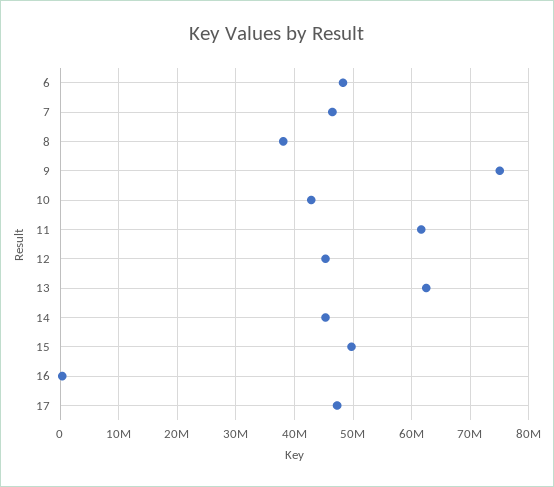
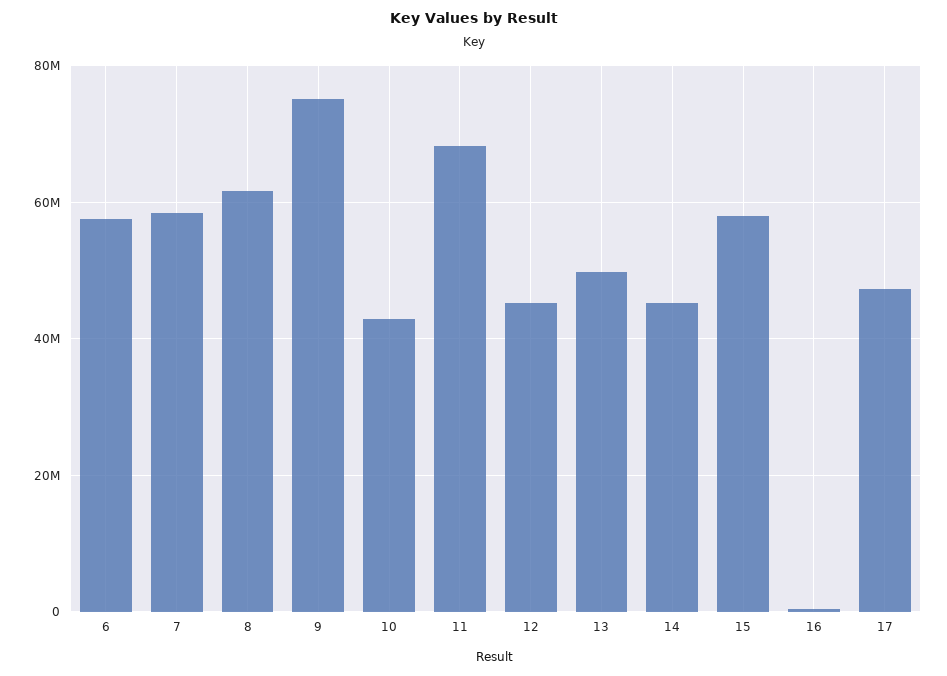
6: 48000000 -> 58000000
7: 46000000 -> 58000000
8: 38000000 -> 62000000
11: 62000000 -> 68000000
13: 62000000 -> 50000000
15: 50000000 -> 58000000

